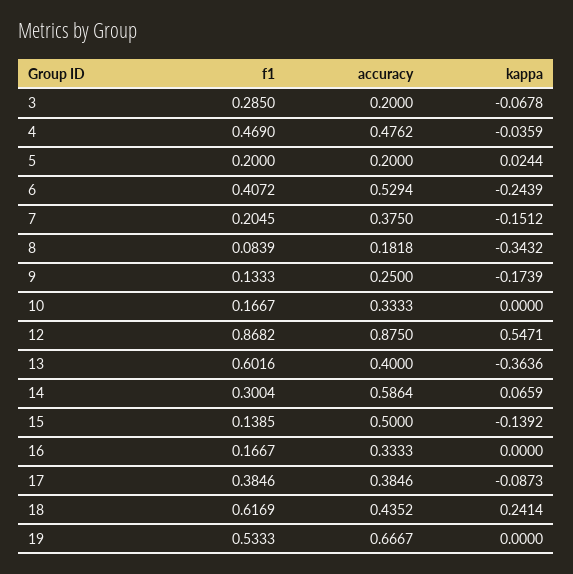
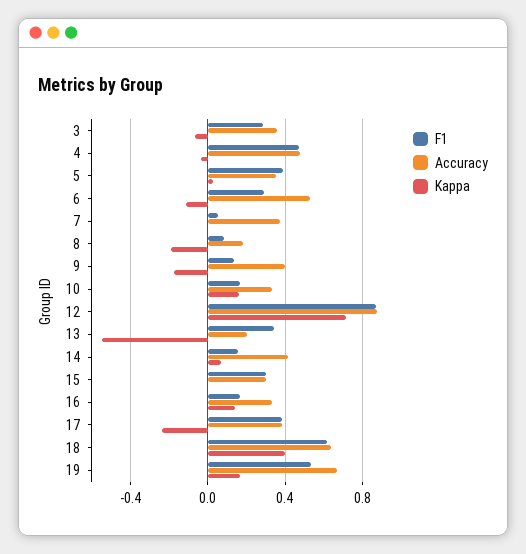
accuracy, 3: 0.2 -> 0.35
f1, 5: 0.2 -> 0.4
accuracy, 5: 0.2 -> 0.35
f1, 6: 0.4072 -> 0.3
kappa, 6: -0.2439 -> -0.1
f1, 7: 0.2045 -> 0.05
kappa, 7: -0.1512 -> 0
kappa, 8: -0.3432 -> -0.2
accuracy, 9: 0.25 -> 0.4
kappa, 10: 0 -> 0.15
kappa, 12: 0.5471 -> 0.7
f1, 13: 0.6016 -> 0.35
accuracy, 13: 0.4 -> 0.2
kappa, 13: -0.3636 -> -0.55
f1, 14: 0.3004 -> 0.15
accuracy, 14: 0.5864 -> 0.4
f1, 15: 0.1385 -> 0.3
accuracy, 15: 0.5 -> 0.3
kappa, 15: -0.1392 -> 0
kappa, 16: 0 -> 0.15
kappa, 17: -0.0873 -> -0.25
accuracy, 18: 0.4352 -> 0.65
kappa, 18: 0.2414 -> 0.4
kappa, 19: 0 -> 0.15

